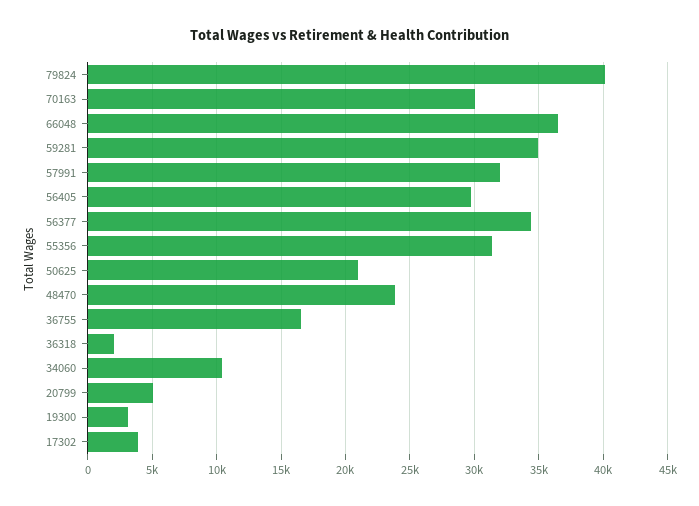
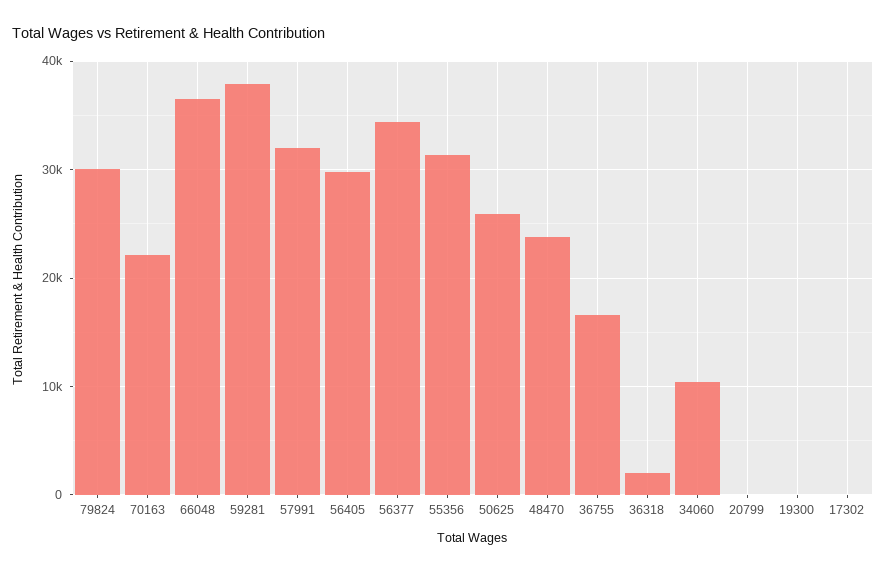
79824: 40000 -> 30000
70163: 30000 -> 22000
59281: 35000 -> 38000
50625: 21000 -> 26000
20799: 5000 -> 0
19300: 3000 -> 0
17302: 4000 -> 0

